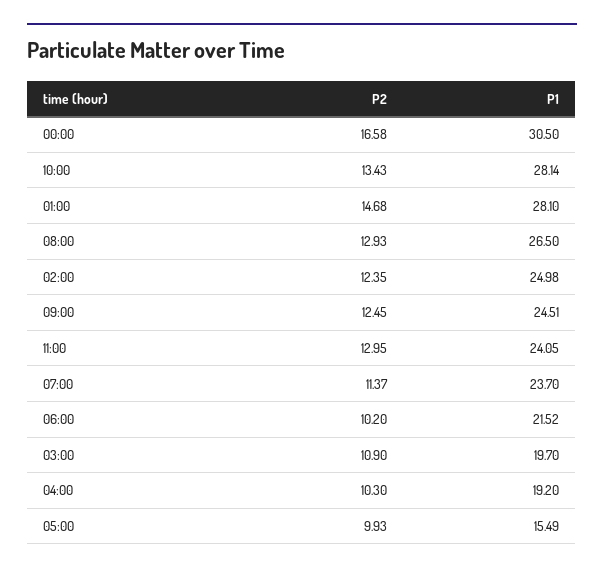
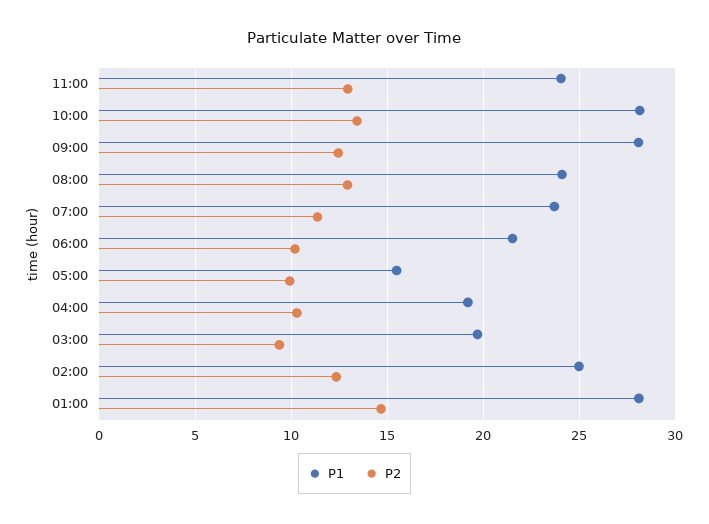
P2, 00:00: 16.58 -> none
P1, 00:00: 30.5 -> none
P1, 08:00: 26.5 -> 24
P1, 09:00: 24.51 -> 28
P2, 03:00: 10.9 -> 9.5

